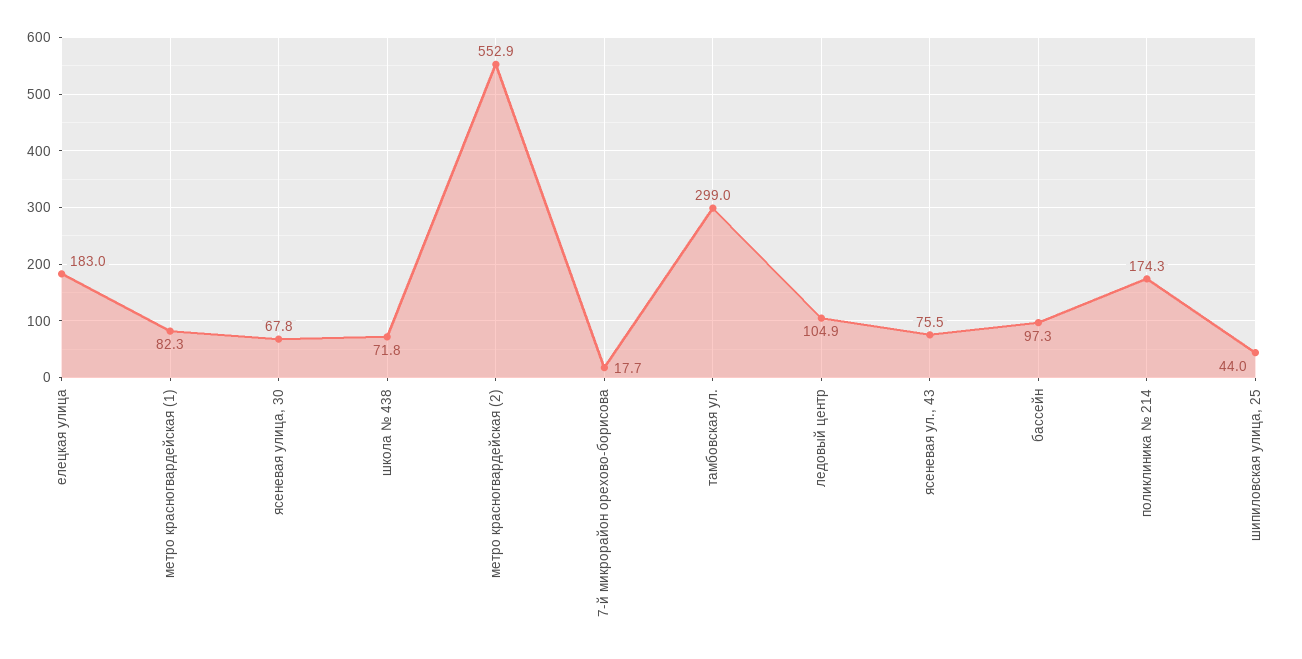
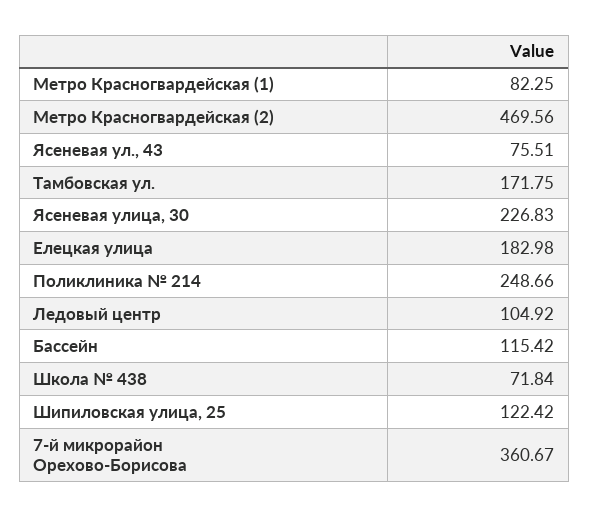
ясеневая улица, 30: 67.8 -> 226.83
метро красногвардейская (2): 552.9 -> 469.56
7-й микрорайон орехово-борисова: 17.7 -> 360.67
тамбовская ул.: 299 -> 171.75
бассейн: 97.3 -> 115.42
поликлиника № 214: 174.3 -> 248.66
шипиловская улица, 25: 44 -> 122.42

